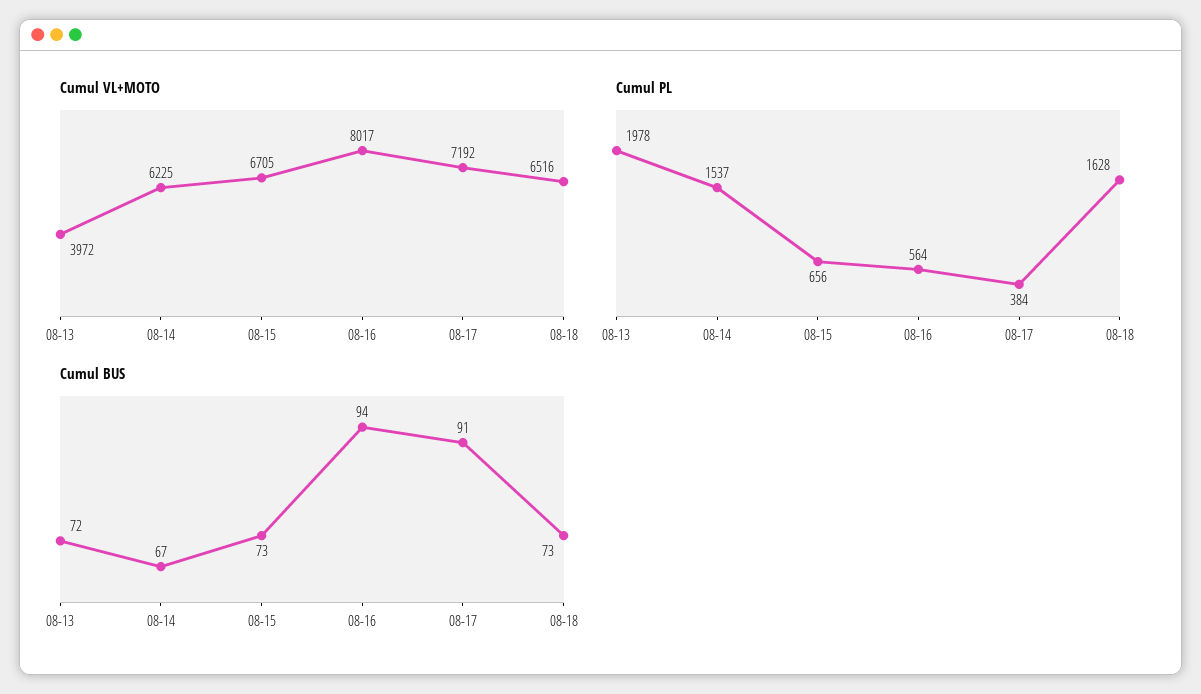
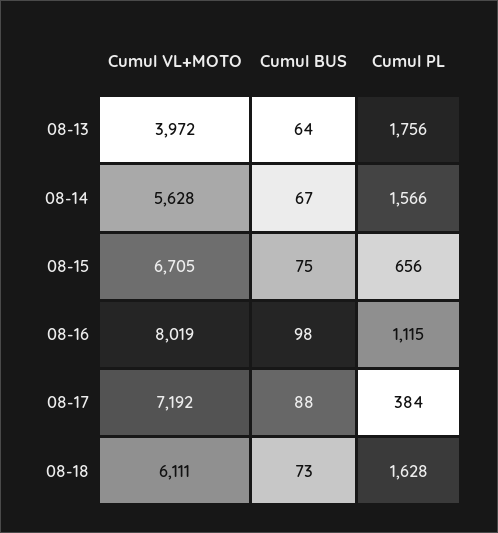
Cumul VL+MOTO, 08-14: 6225 -> 5628
Cumul VL+MOTO, 08-16: 8017 -> 8019
Cumul VL+MOTO, 08-18: 6516 -> 6111
Cumul PL, 08-13: 1978 -> 1756
Cumul PL, 08-14: 1537 -> 1566
Cumul PL, 08-16: 564 -> 1115
Cumul BUS, 08-13: 72 -> 64
Cumul BUS, 08-15: 73 -> 75
Cumul BUS, 08-16: 94 -> 98
Cumul BUS, 08-17: 91 -> 88

